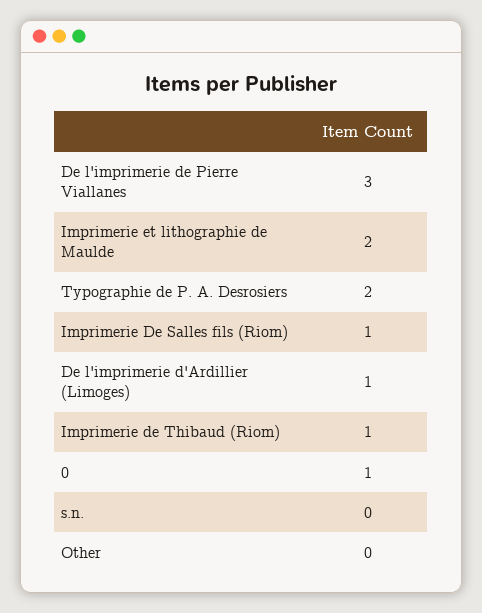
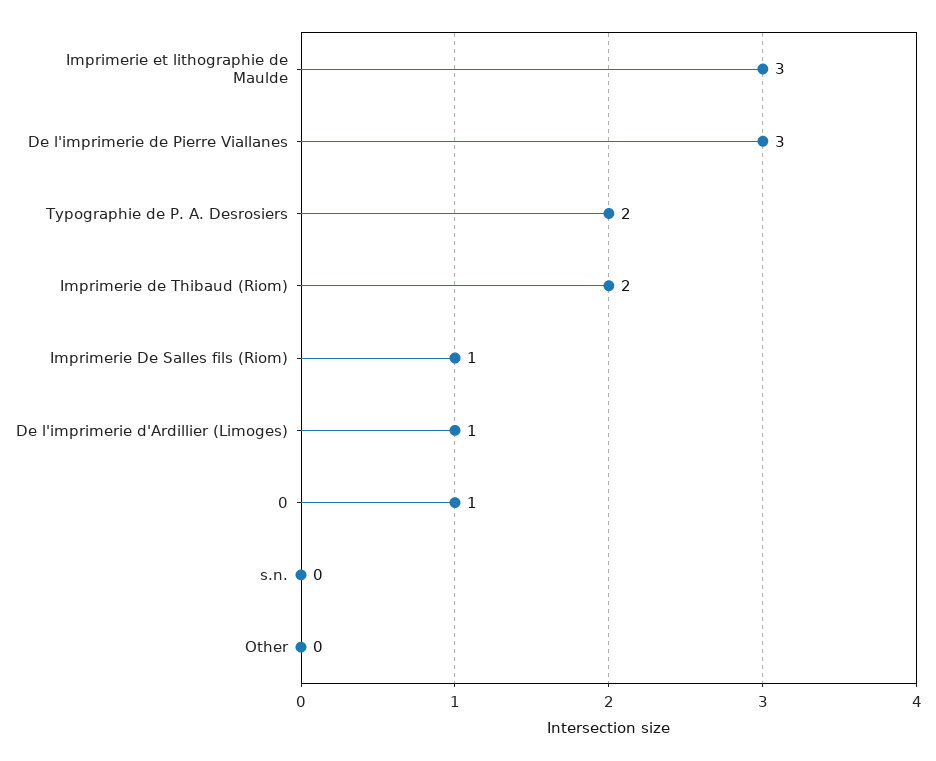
Imprimerie et lithographie de Maulde: 2 -> 3
Imprimerie de Thibaud (Riom): 1 -> 2

